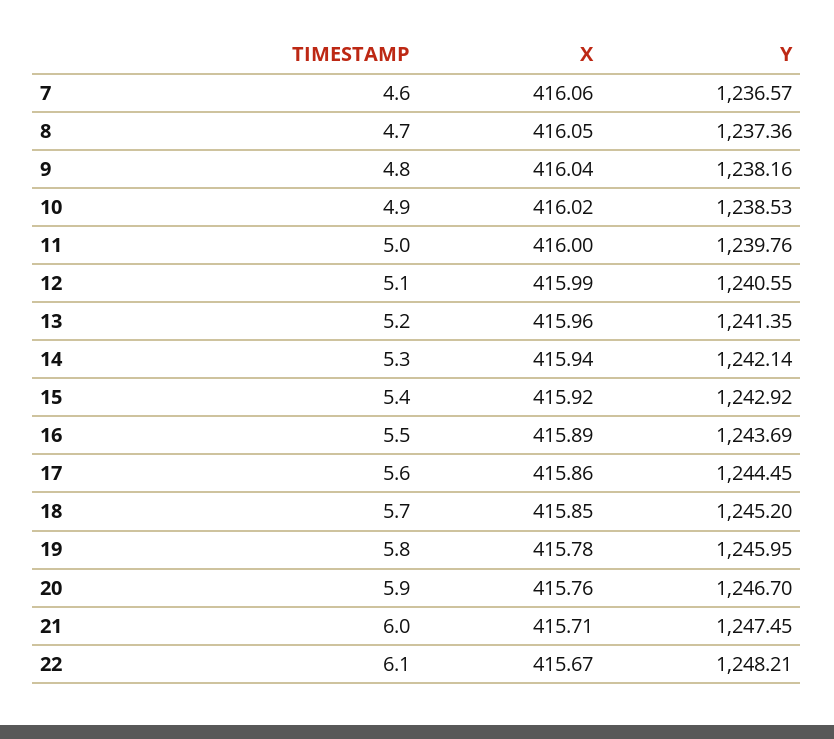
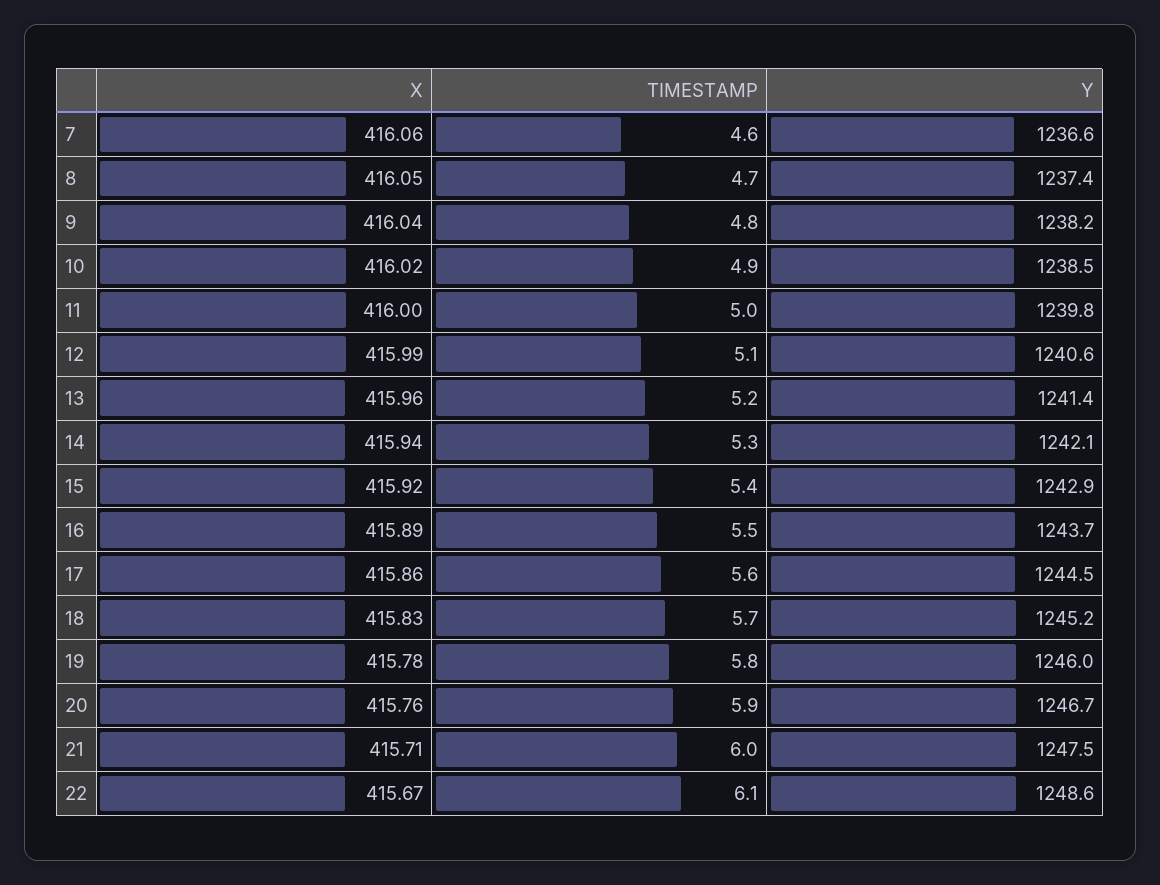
X, 18: 415.85 -> 415.83
Y, 22: 1248.21 -> 1248.6

